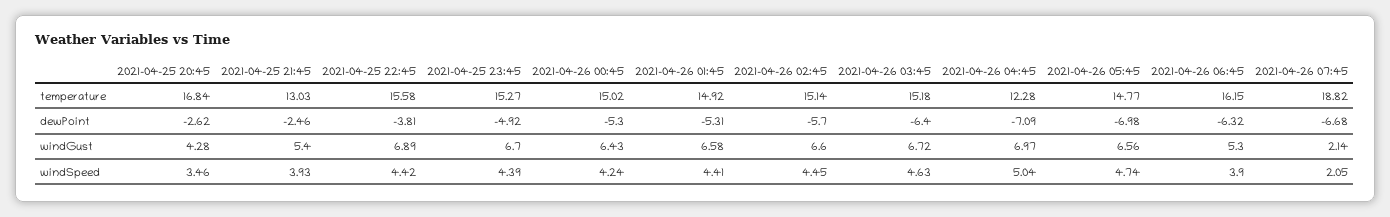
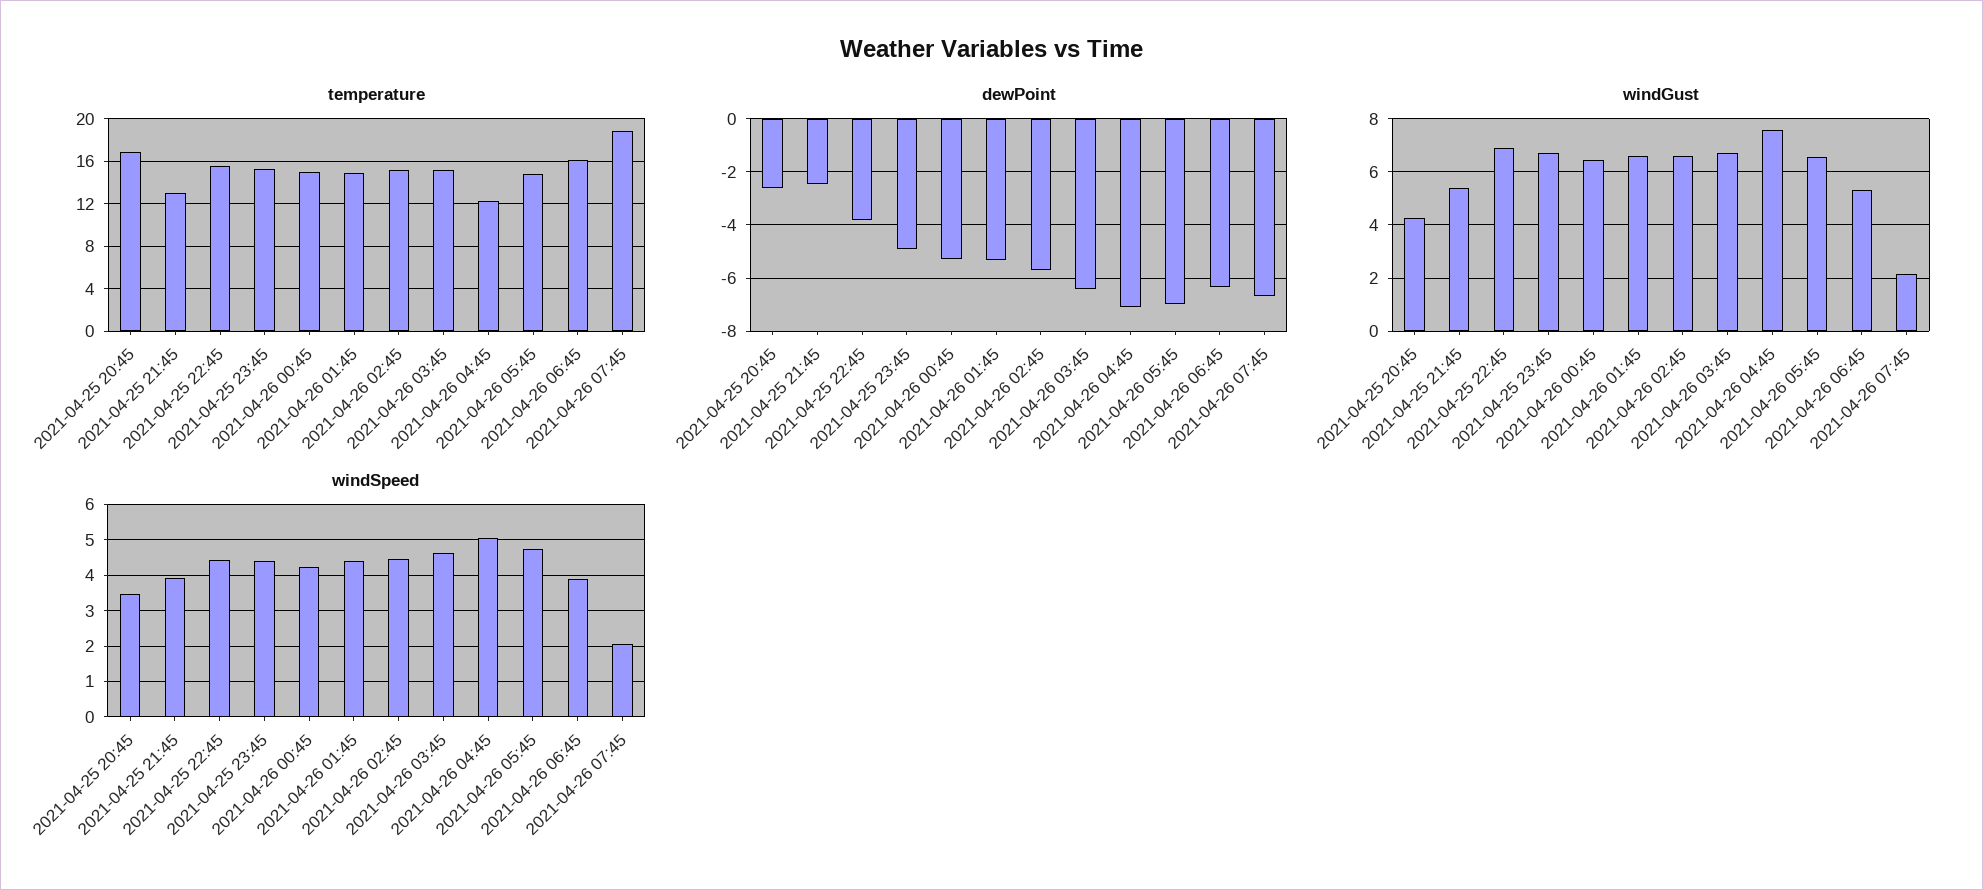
windGust, 2021-04-26 04:45: 6.97 -> 7.5

